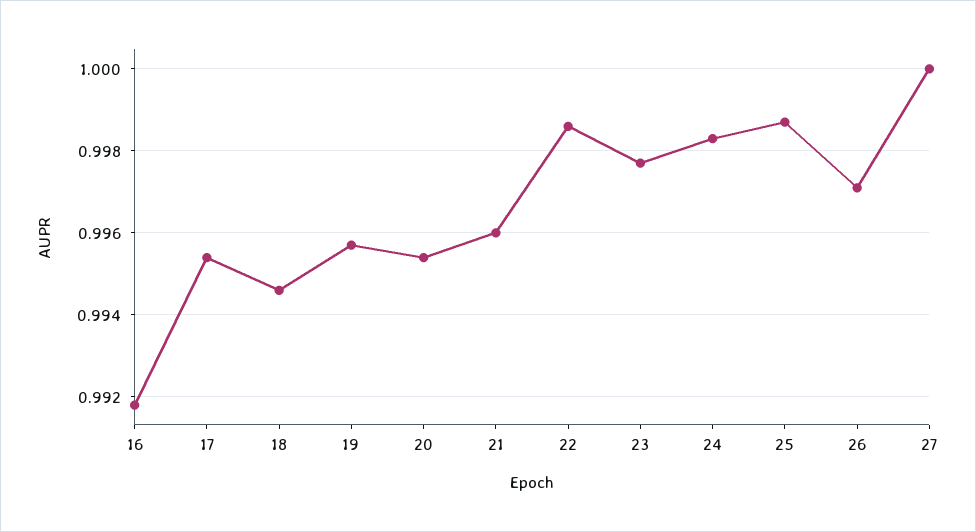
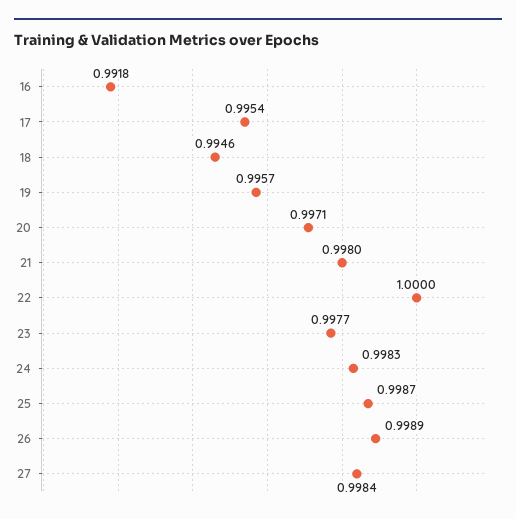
20: 0.9955 -> 0.9971
21: 0.996 -> 0.998
22: 0.9985 -> 1
26: 0.997 -> 0.9989
27: 1 -> 0.9984

